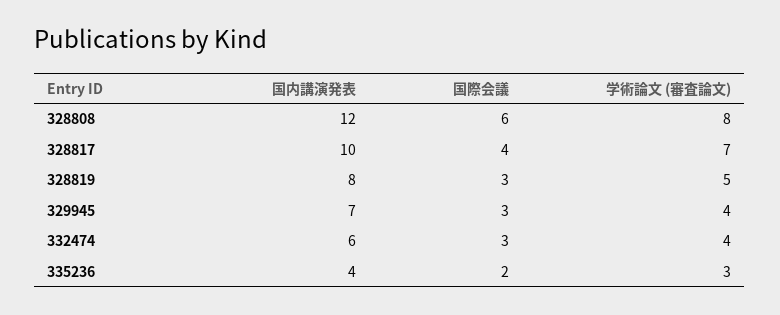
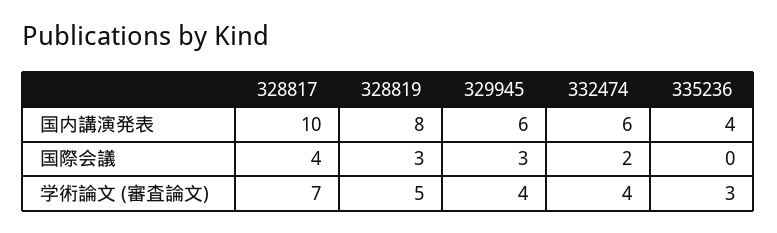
国内講演発表, 328808: 12 -> none
国際会議, 328808: 6 -> none
学術論文 (審査論文), 328808: 8 -> none
国内講演発表, 329945: 7 -> 6
国際会議, 332474: 3 -> 2
国際会議, 335236: 2 -> 0

